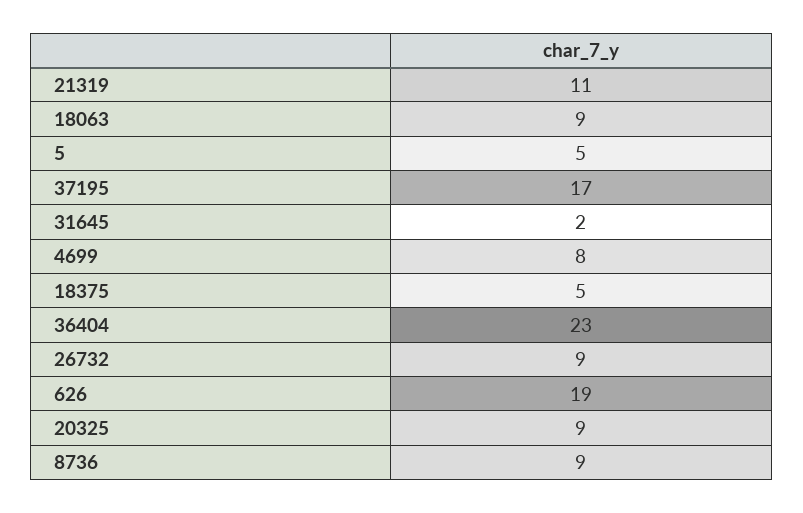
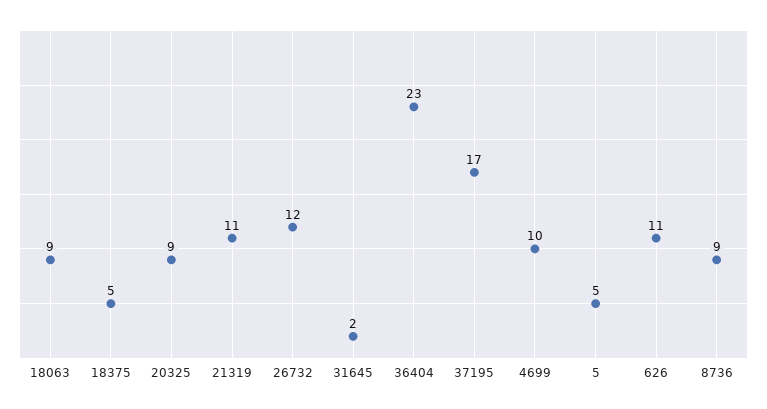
4699: 8 -> 10
26732: 9 -> 12
626: 19 -> 11

